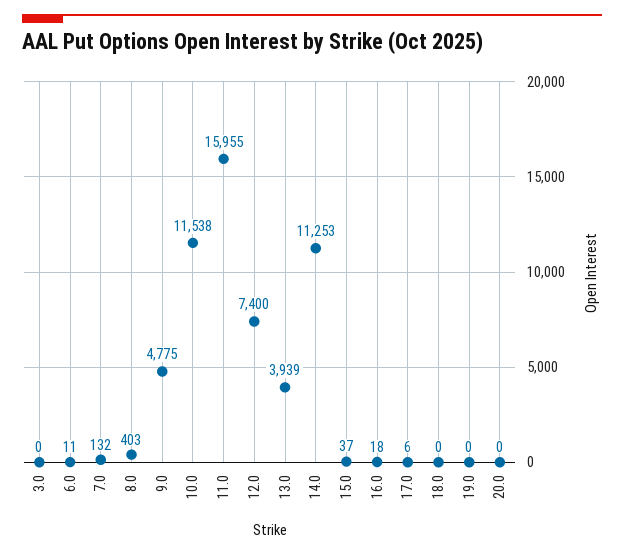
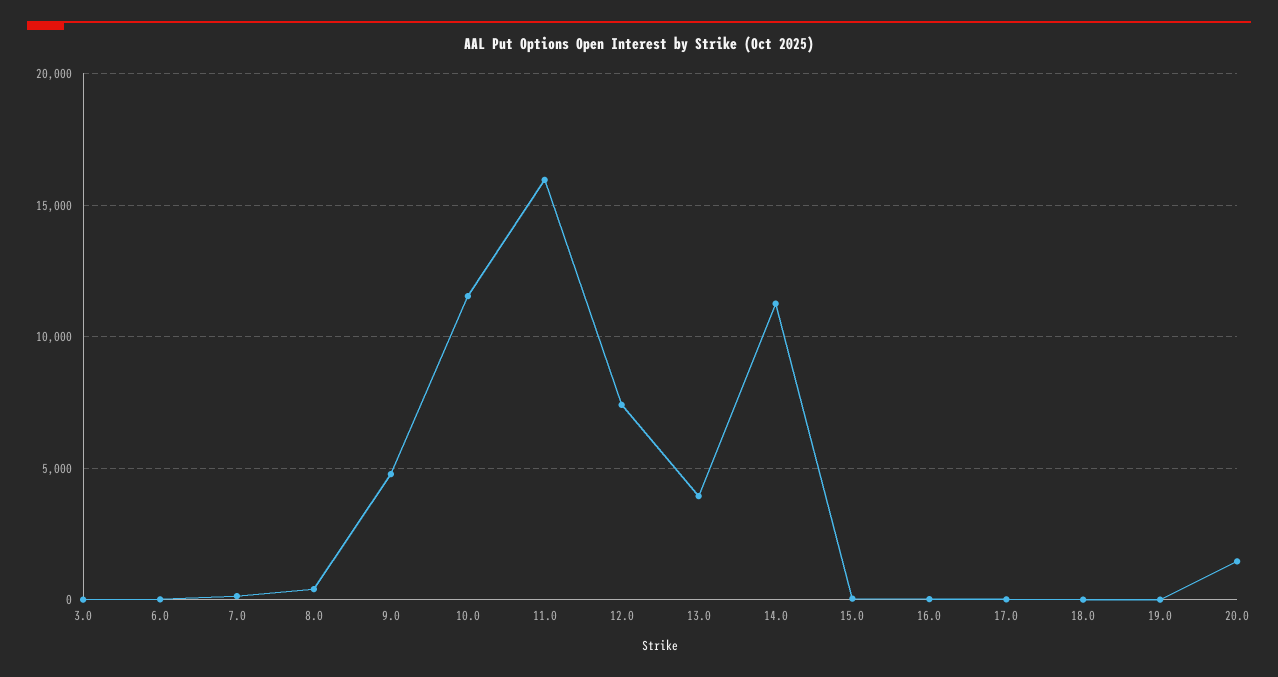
20.0: 0 -> 1500

